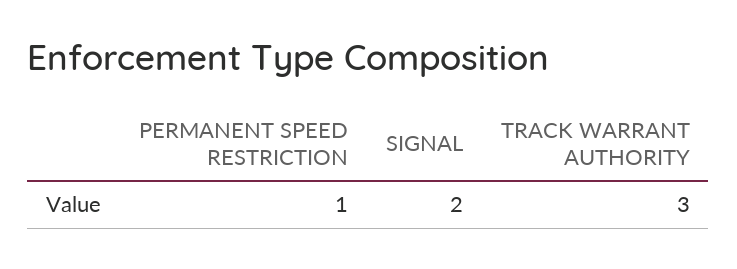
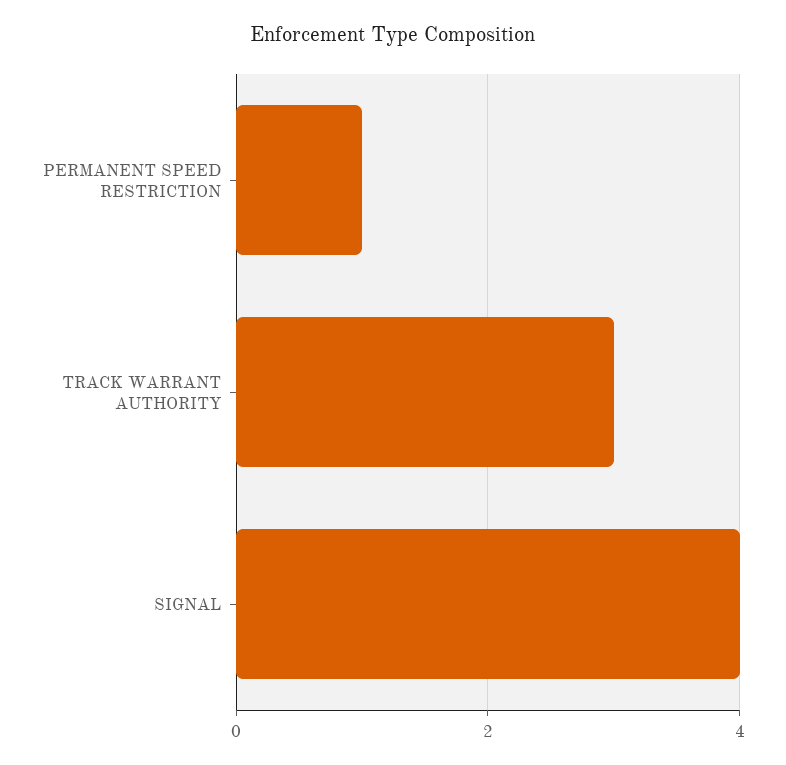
SIGNAL: 2 -> 4

